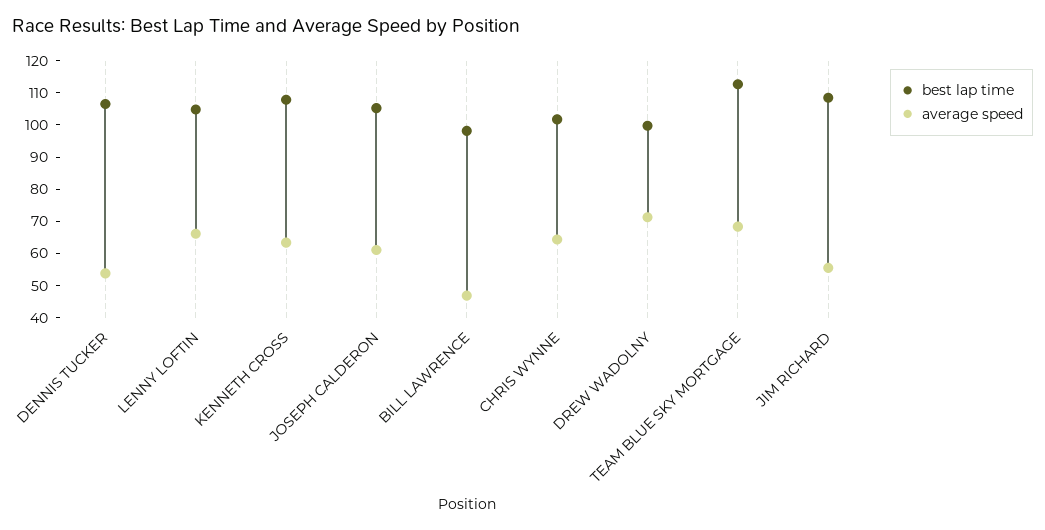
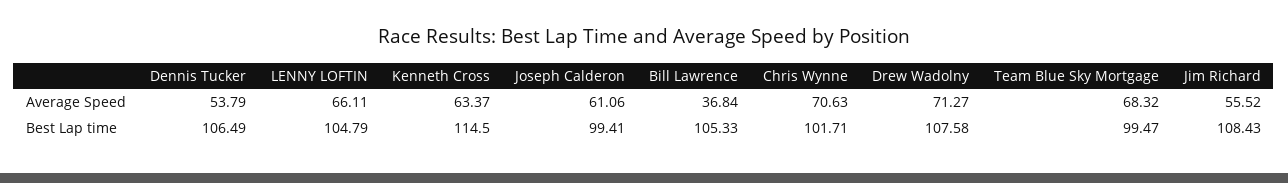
best lap time, KENNETH CROSS: 107.5 -> 114.5
best lap time, JOSEPH CALDERON: 105 -> 99.41
best lap time, BILL LAWRENCE: 97.5 -> 105.33
average speed, BILL LAWRENCE: 47.5 -> 36.84
average speed, CHRIS WYNNE: 65 -> 70.63
best lap time, DREW WADOLNY: 100 -> 107.58
best lap time, TEAM BLUE SKY MORTGAGE: 112.5 -> 99.47

